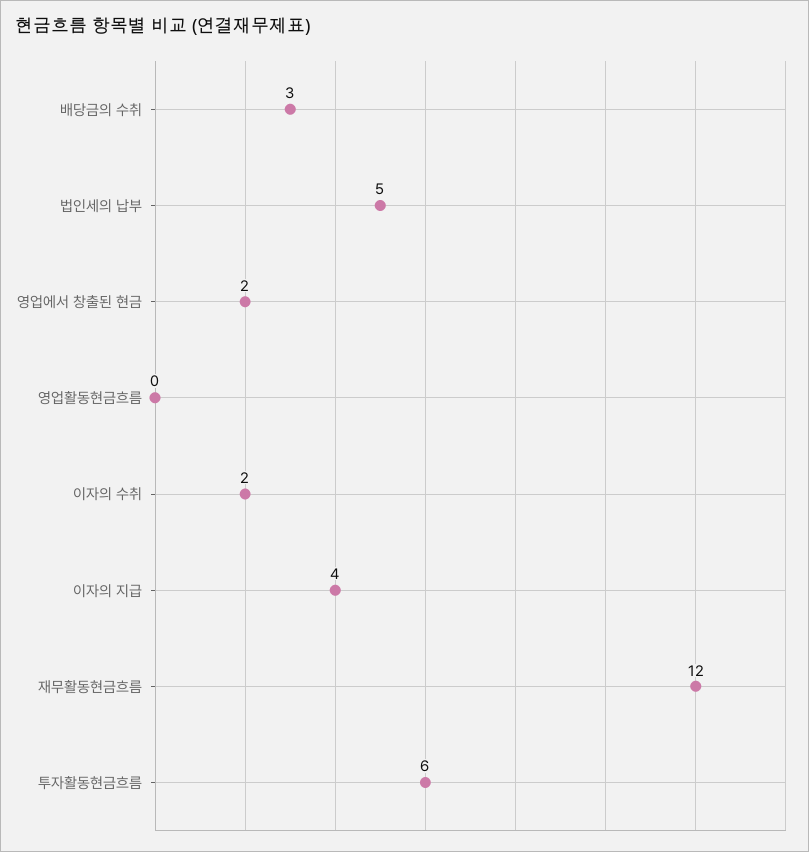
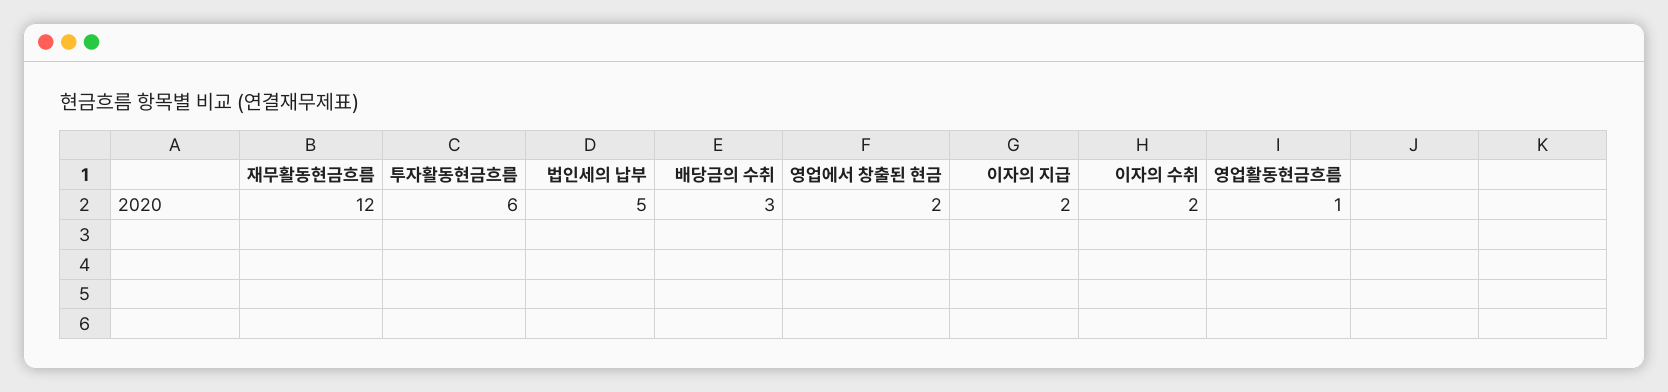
영업활동현금흐름: 0 -> 1
이자의 지급: 4 -> 2

